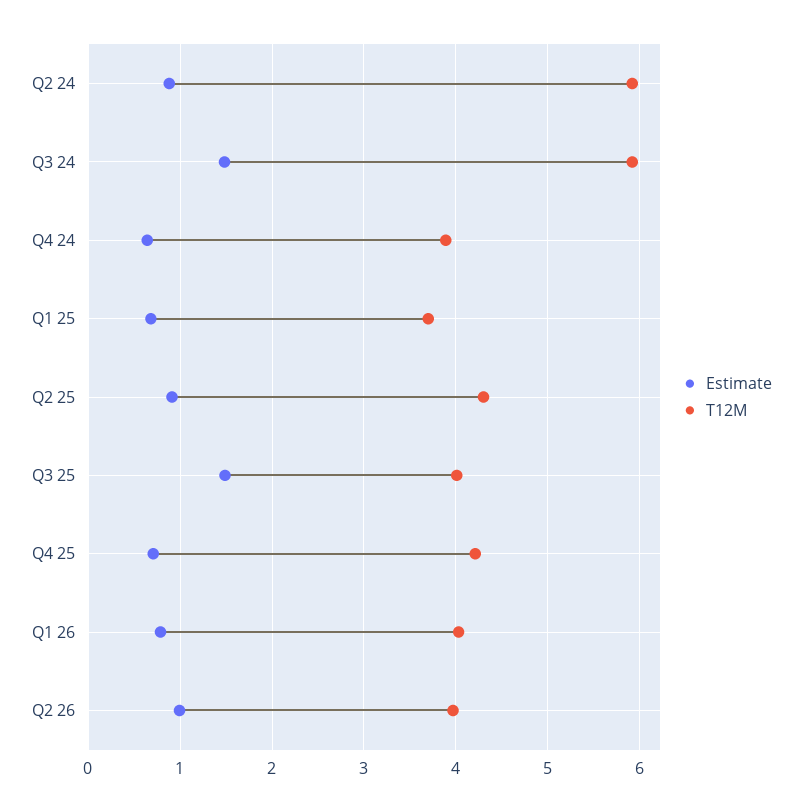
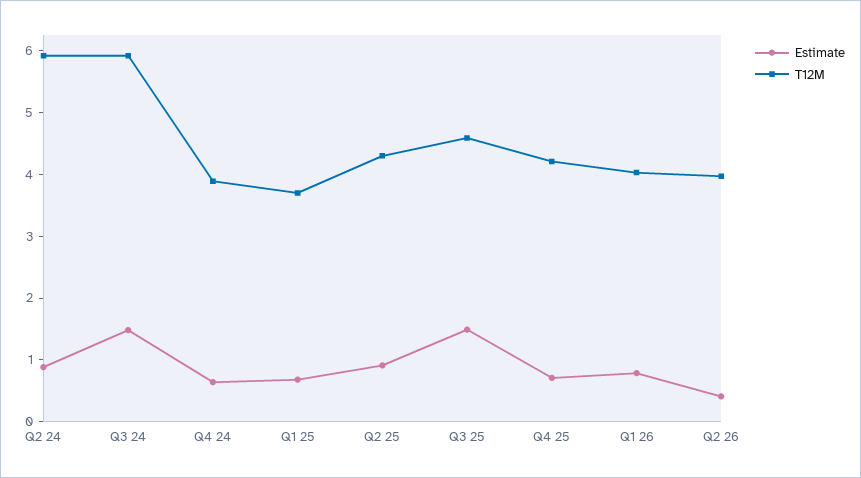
T12M, Q3 25: 4 -> 4.6
Estimate, Q2 26: 1 -> 0.4

